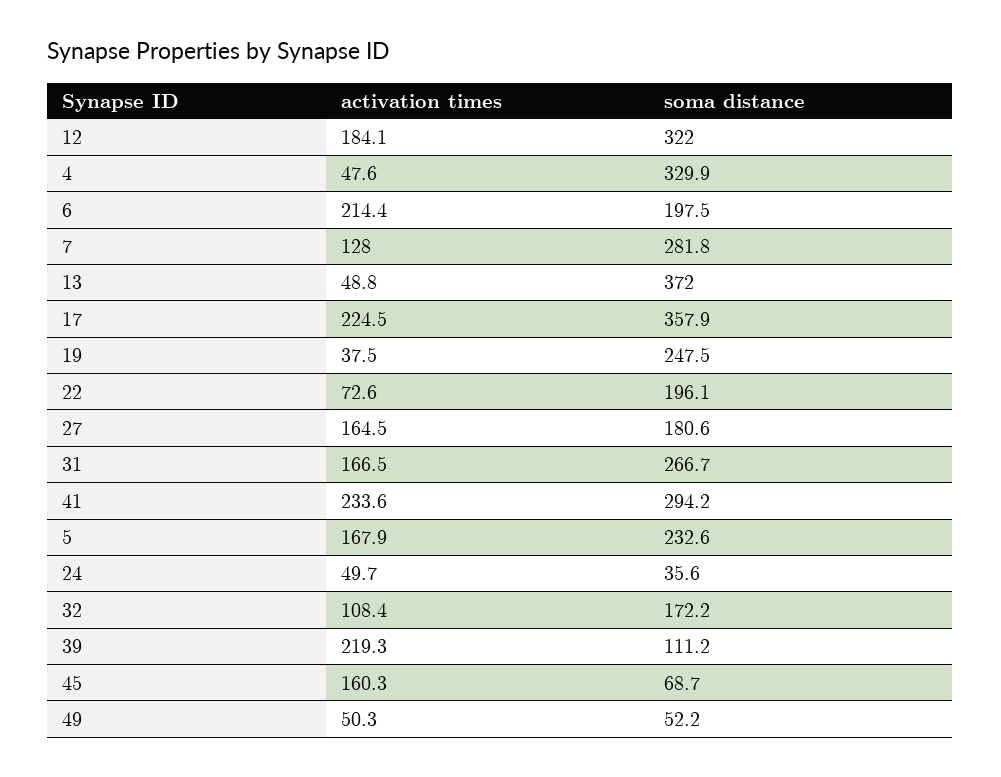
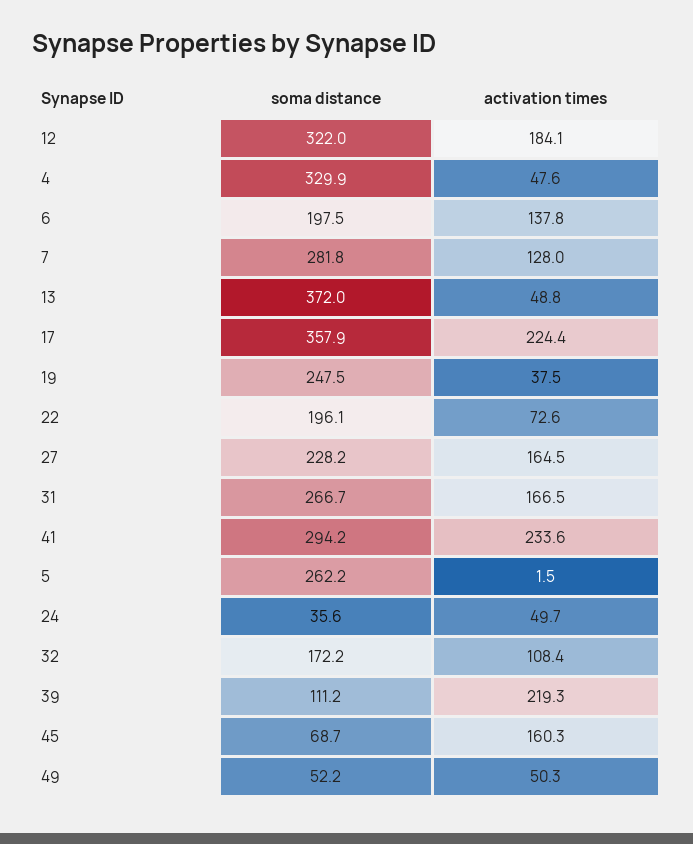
activation times, 6: 214.4 -> 137.8
activation times, 17: 224.5 -> 224.4
soma distance, 27: 180.6 -> 228.2
activation times, 5: 167.9 -> 1.5
soma distance, 5: 232.6 -> 262.2

